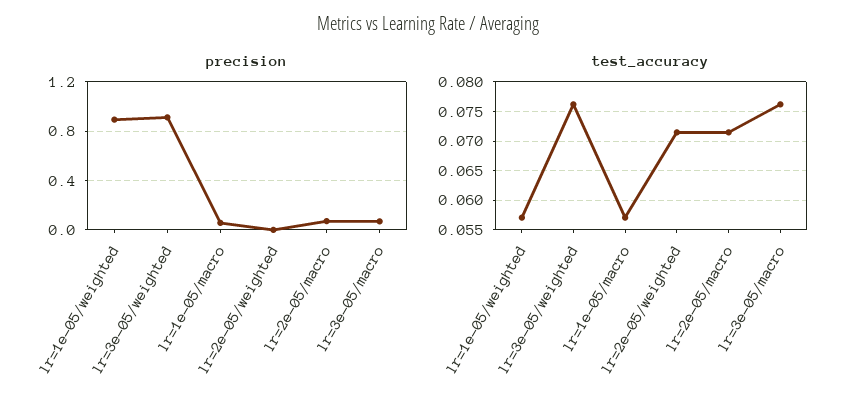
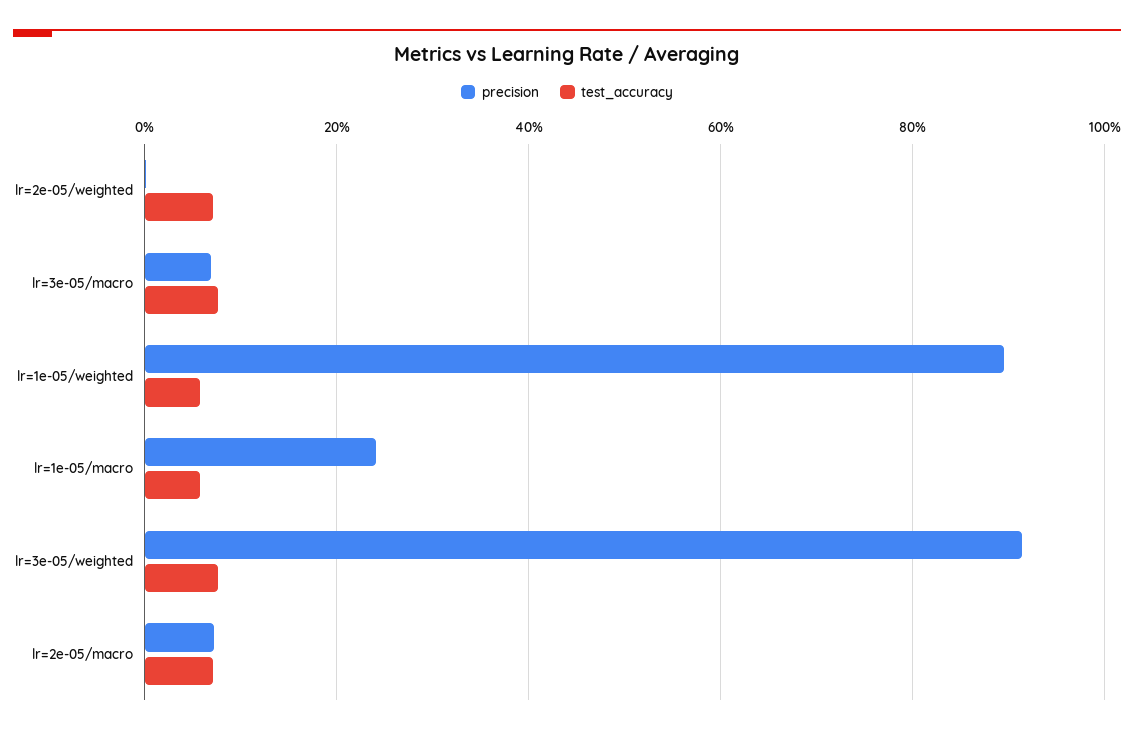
precision, lr=1e-05/macro: 0.05 -> 0.24

